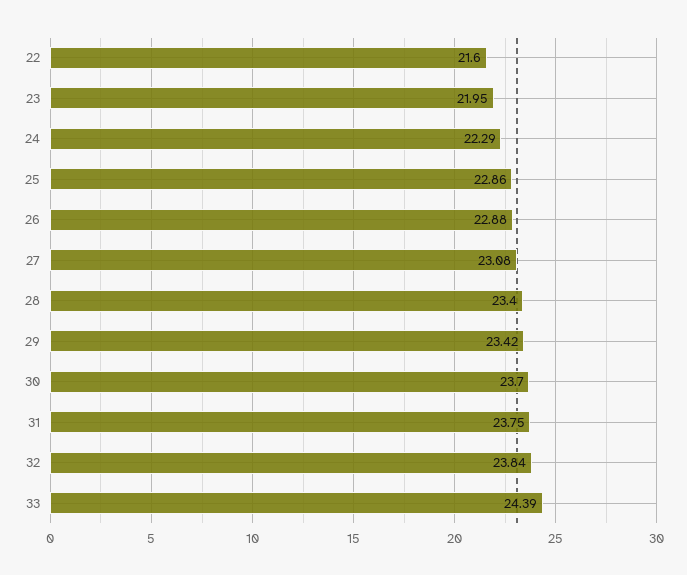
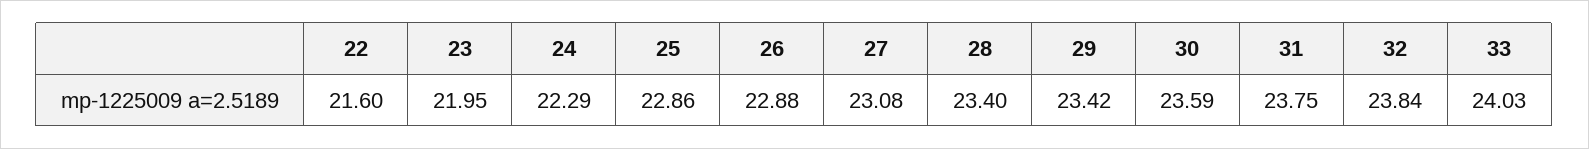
30: 23.7 -> 23.59
33: 24.39 -> 24.03

